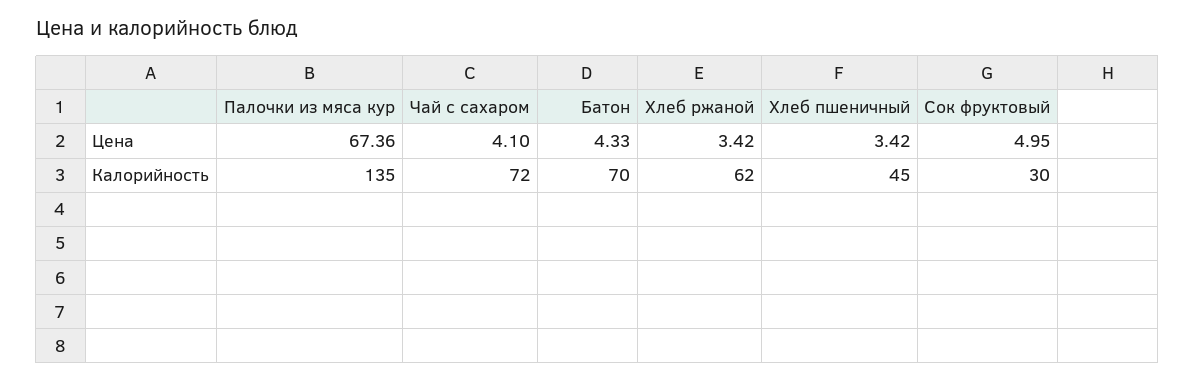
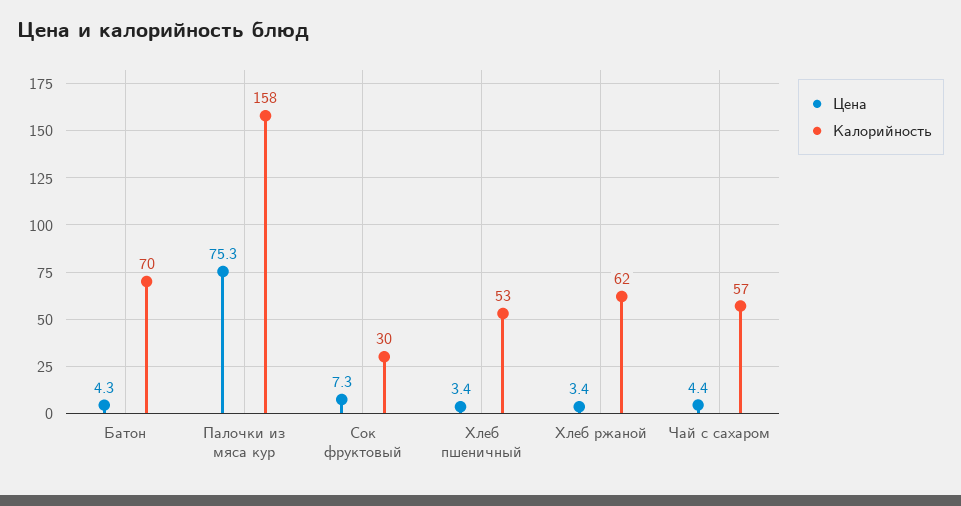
Цена, Палочки из мяса кур: 67.36 -> 75.3
Цена, Чай с сахаром: 4.1 -> 4.4
Цена, Сок фруктовый: 4.95 -> 7.3
Калорийность, Палочки из мяса кур: 135 -> 158
Калорийность, Чай с сахаром: 72 -> 57
Калорийность, Хлеб пшеничный: 45 -> 53

